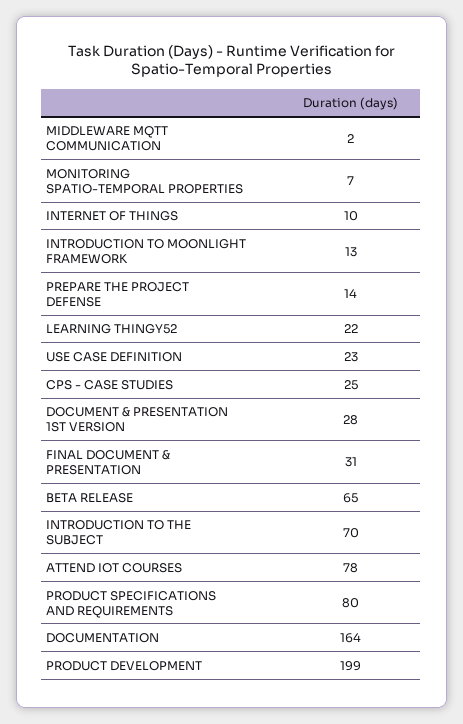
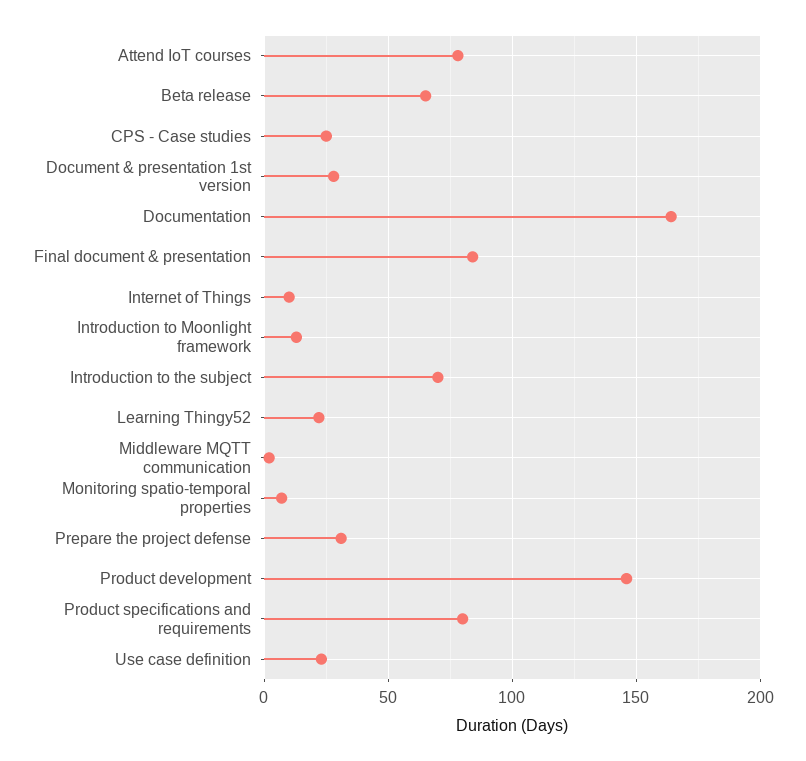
PREPARE THE PROJECT DEFENSE: 14 -> 30
FINAL DOCUMENT & PRESENTATION: 31 -> 85
PRODUCT DEVELOPMENT: 199 -> 145

